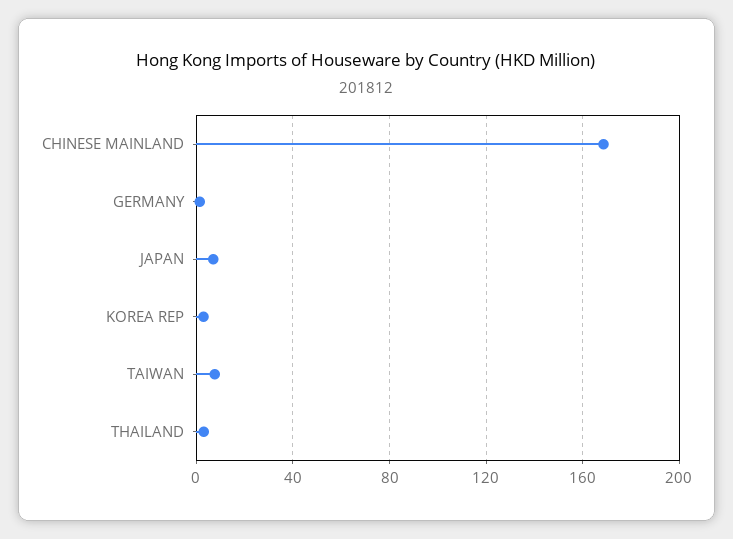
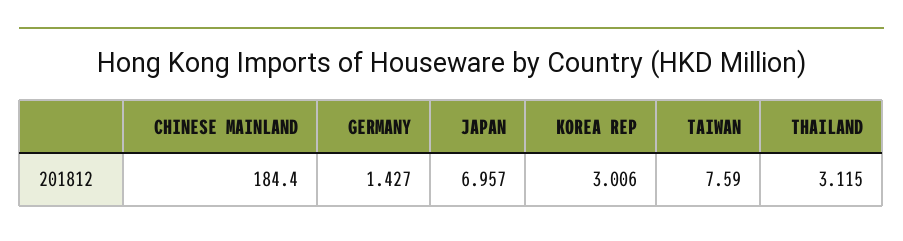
CHINESE MAINLAND: 170 -> 184.4

